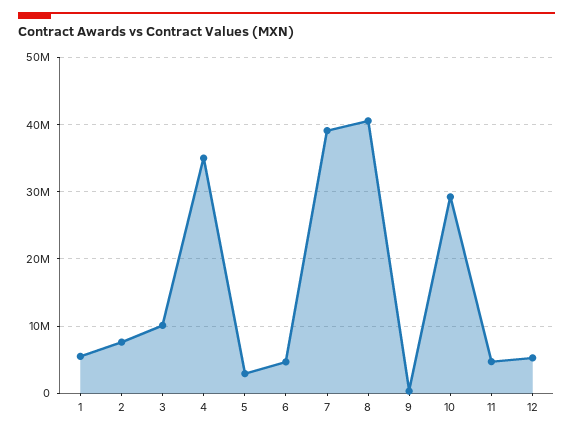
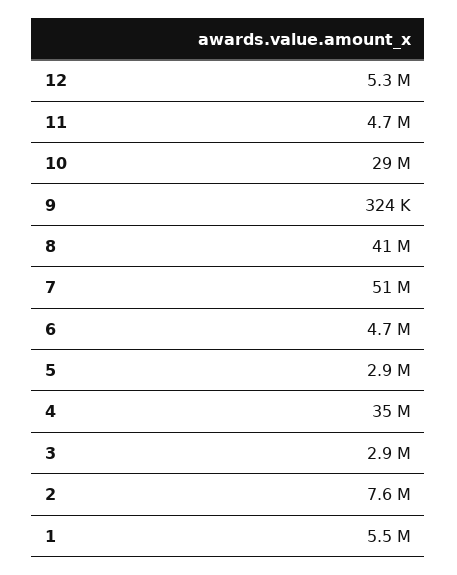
3: 10000000 -> 2900000
7: 39000000 -> 51000000

